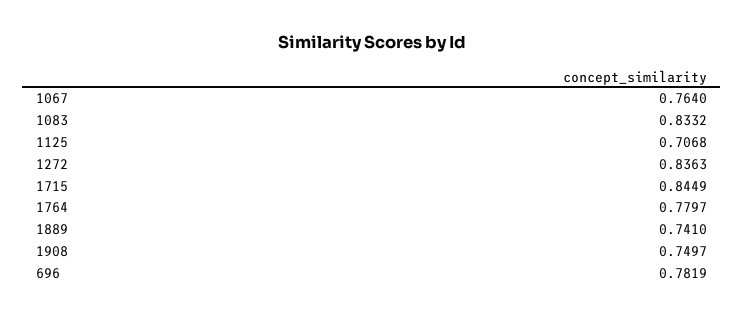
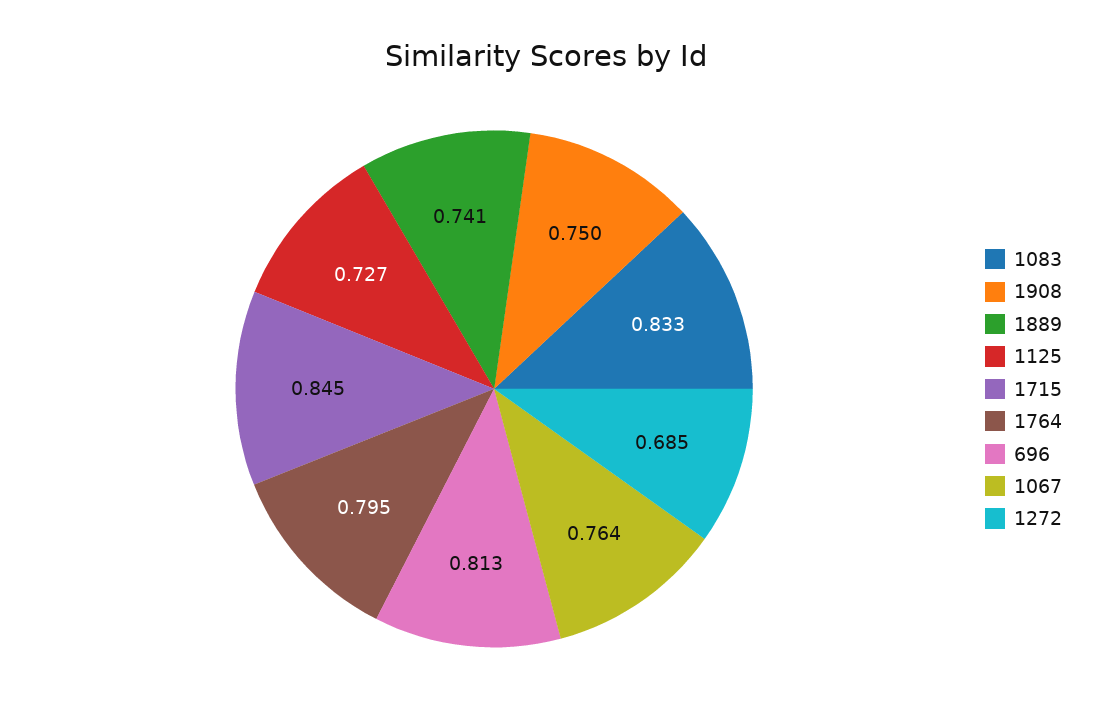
1125: 0.7068 -> 0.727
1272: 0.8363 -> 0.685
1764: 0.7797 -> 0.795
696: 0.7819 -> 0.813

